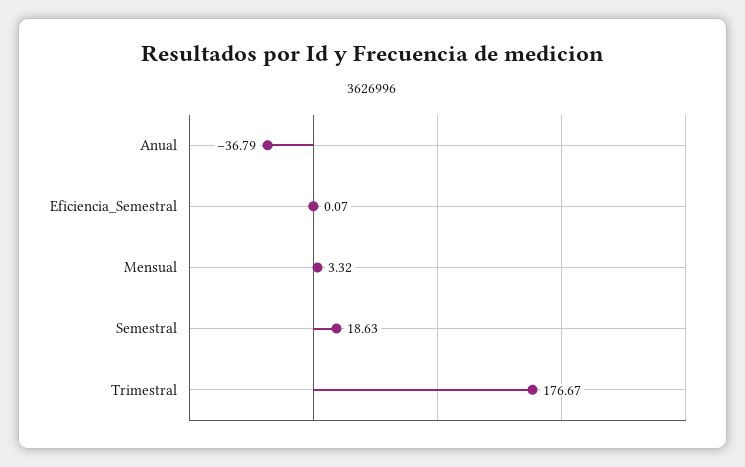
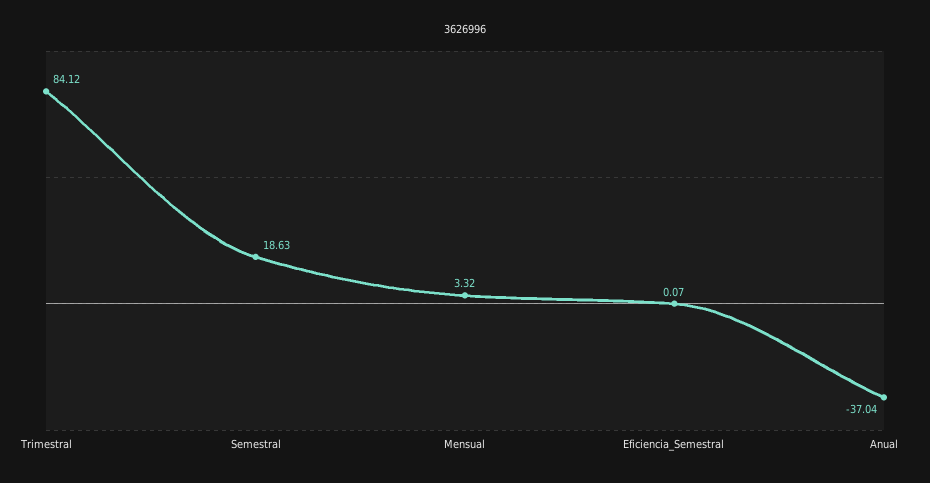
Anual: -36.79 -> -37.04
Trimestral: 176.67 -> 84.12

